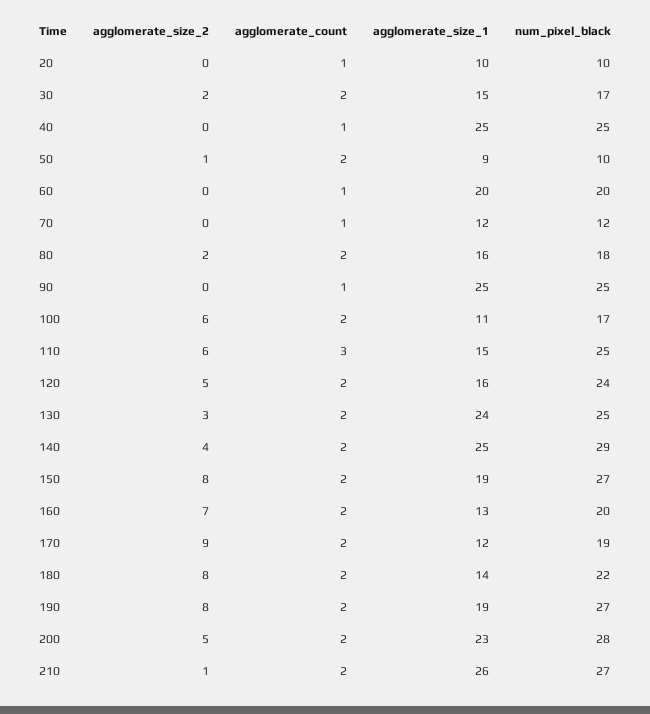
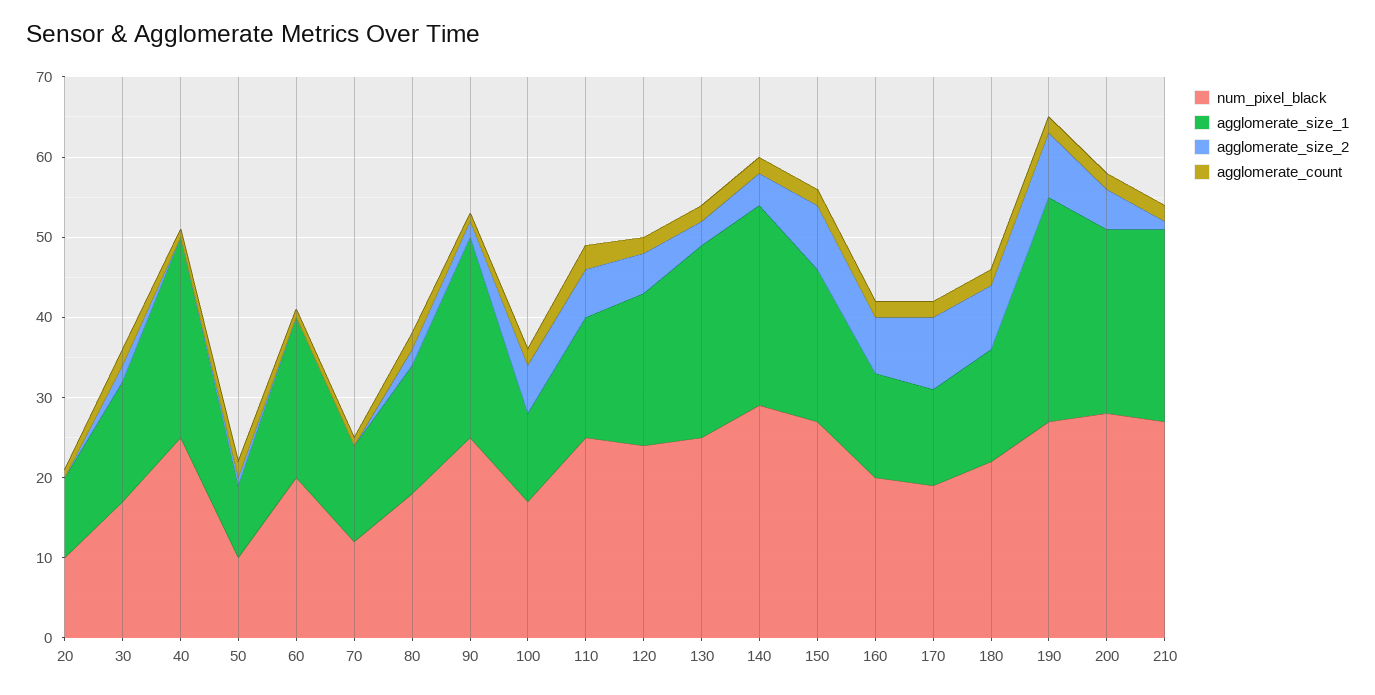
agglomerate_size_2, 90: 0 -> 2
agglomerate_size_1, 120: 16 -> 19
agglomerate_size_1, 190: 19 -> 28
agglomerate_size_1, 210: 26 -> 24

